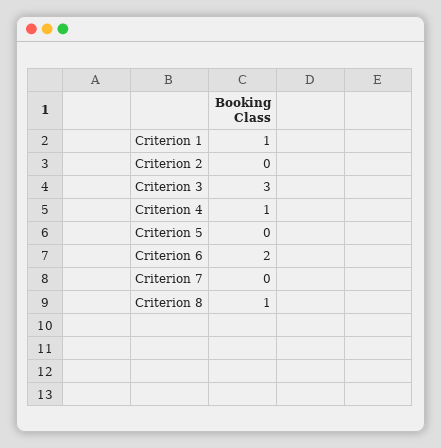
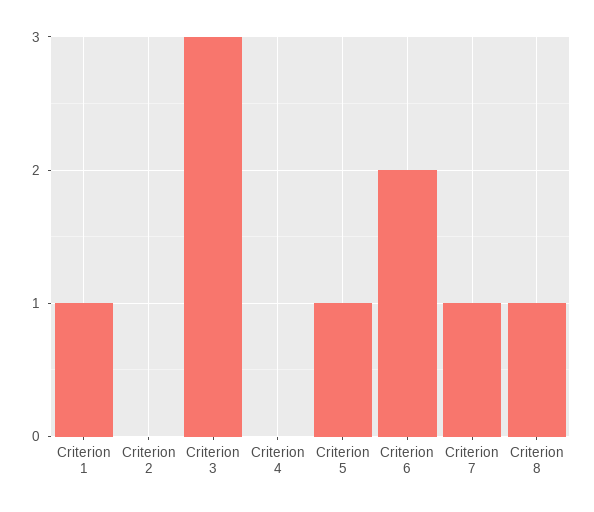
Criterion 4: 1 -> 0
Criterion 5: 0 -> 1
Criterion 7: 0 -> 1

